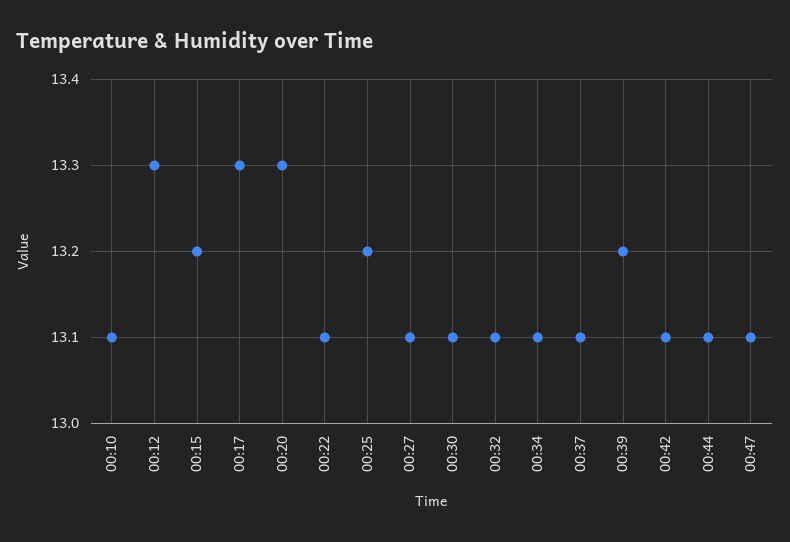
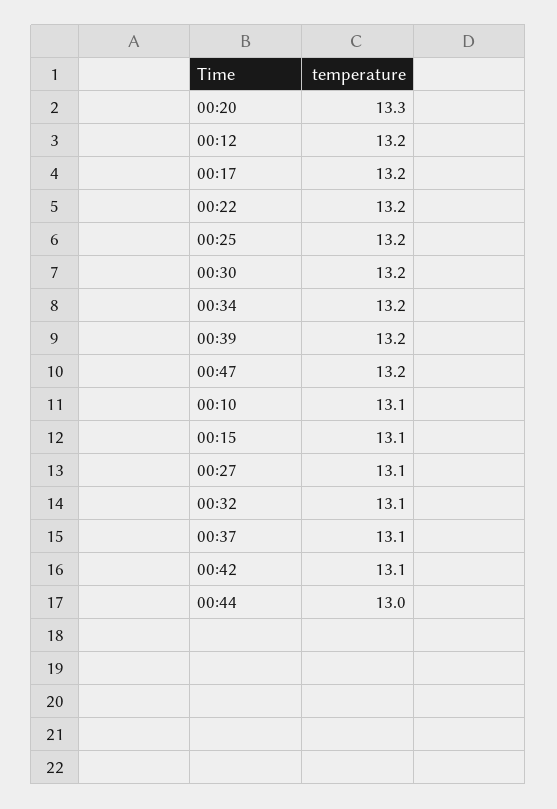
00:12: 13.3 -> 13.2
00:15: 13.2 -> 13.1
00:17: 13.3 -> 13.2
00:22: 13.1 -> 13.2
00:30: 13.1 -> 13.2
00:34: 13.1 -> 13.2
00:44: 13.1 -> 13
00:47: 13.1 -> 13.2

